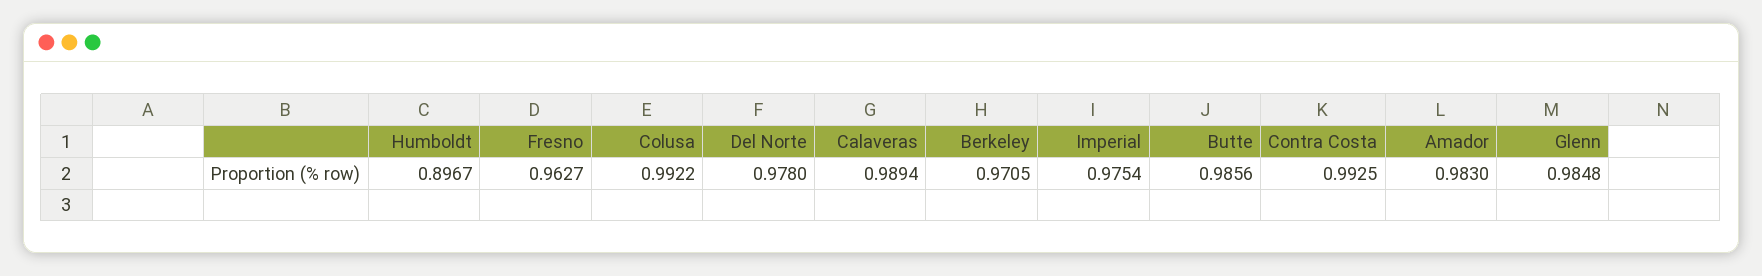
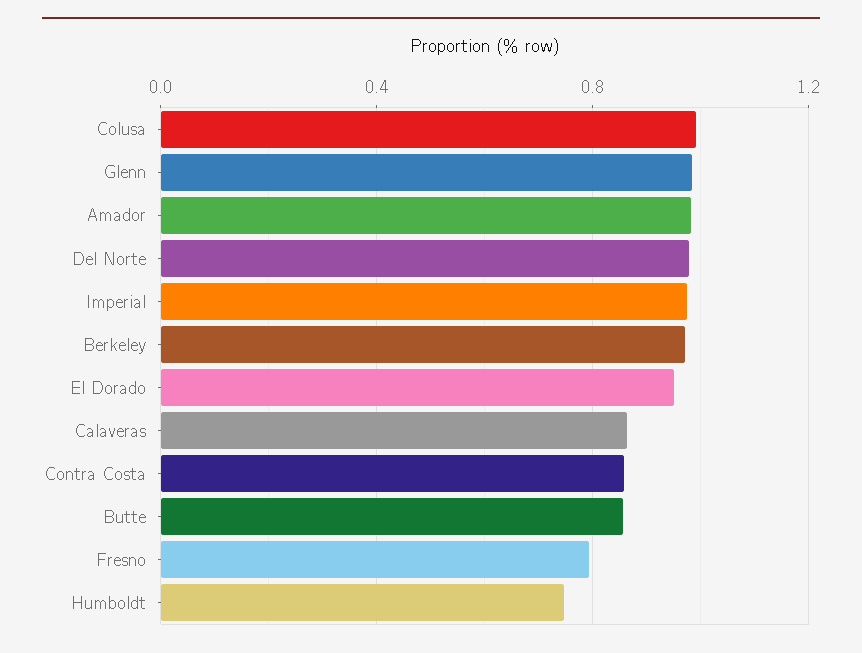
Humboldt: 0.8967 -> 0.75
Fresno: 0.9627 -> 0.8
Calaveras: 0.9894 -> 0.85
Butte: 0.9856 -> 0.85
Contra Costa: 0.9925 -> 0.85
El Dorado: none -> 0.95

